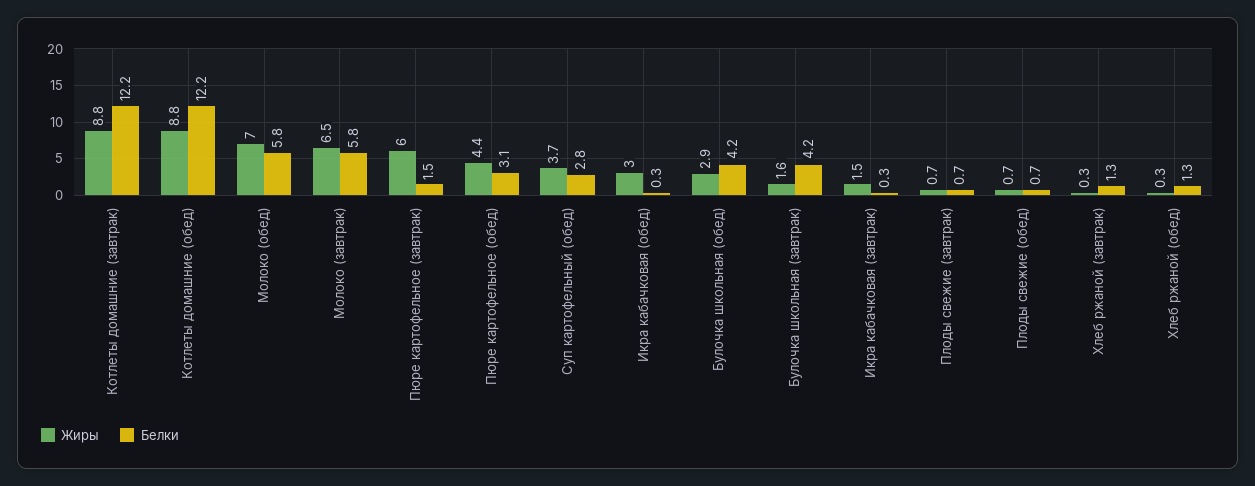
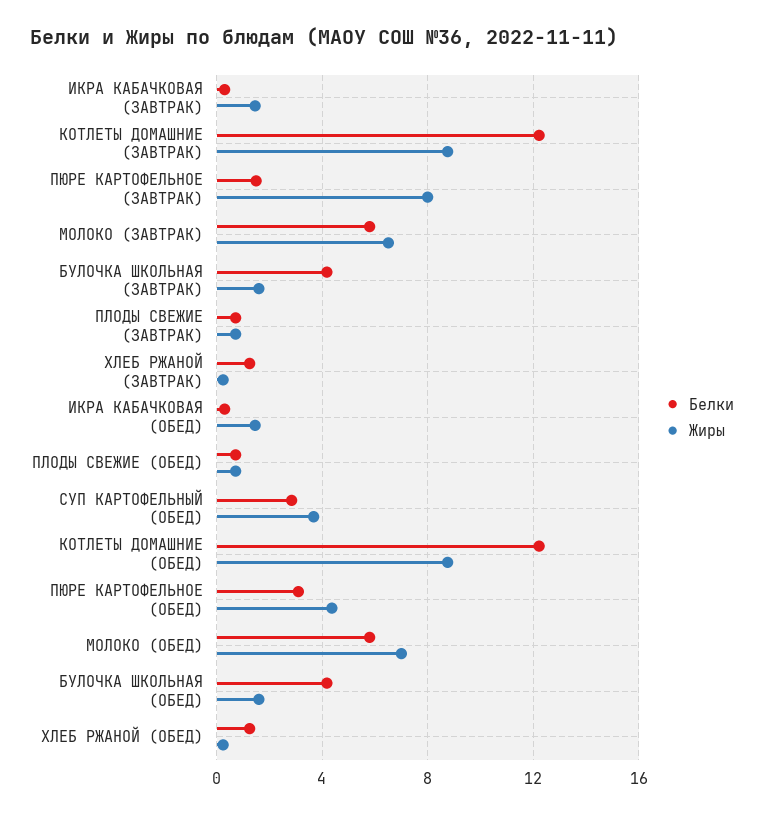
Жиры, Пюре картофельное (завтрак): 6 -> 8
Жиры, Икра кабачковая (обед): 3 -> 1.5
Жиры, Булочка школьная (обед): 2.9 -> 1.5

